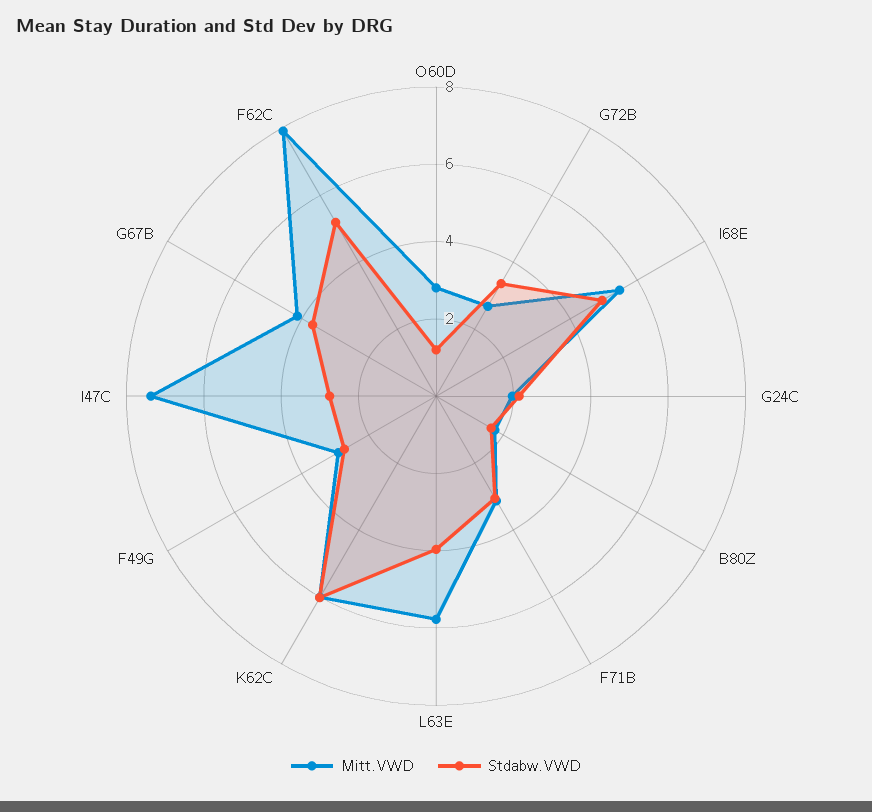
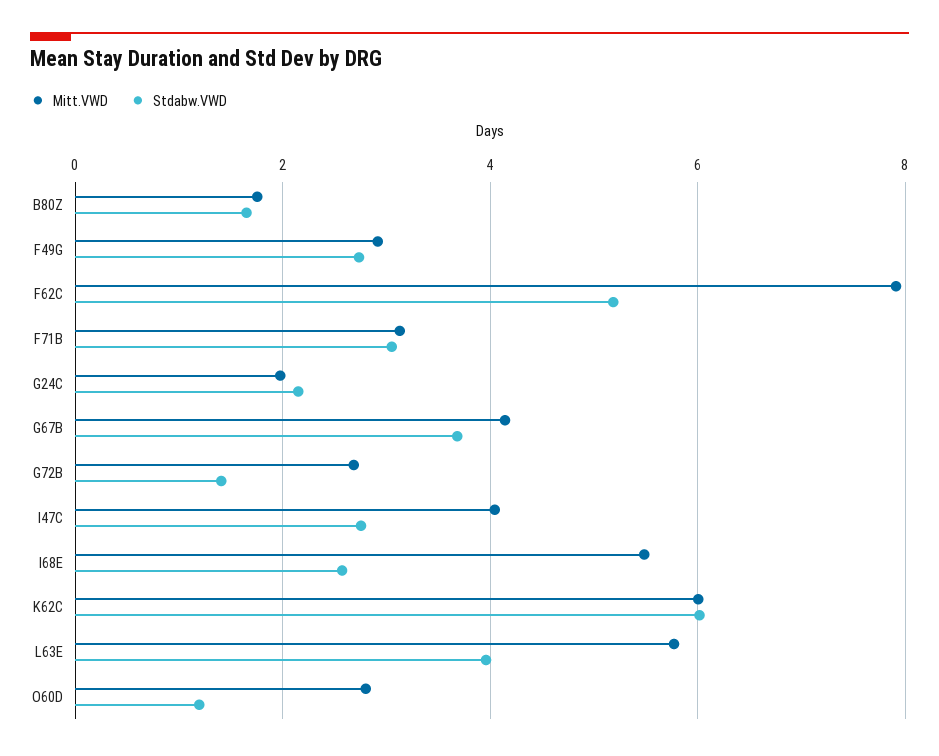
Stdabw.VWD, G72B: 3.5 -> 1.4
Stdabw.VWD, I68E: 5 -> 2.6
Mitt.VWD, I47C: 7.5 -> 4

